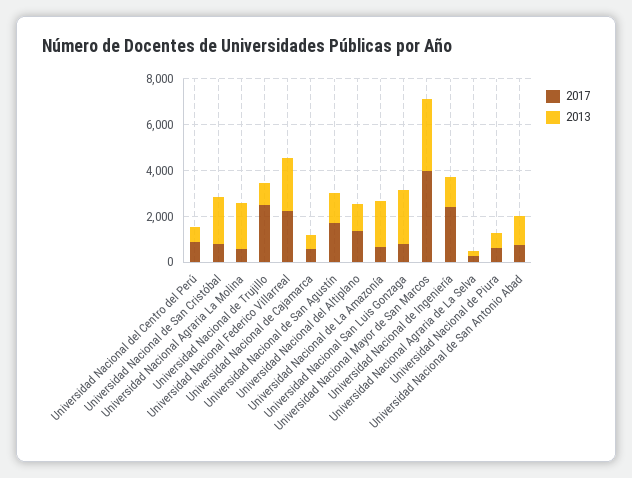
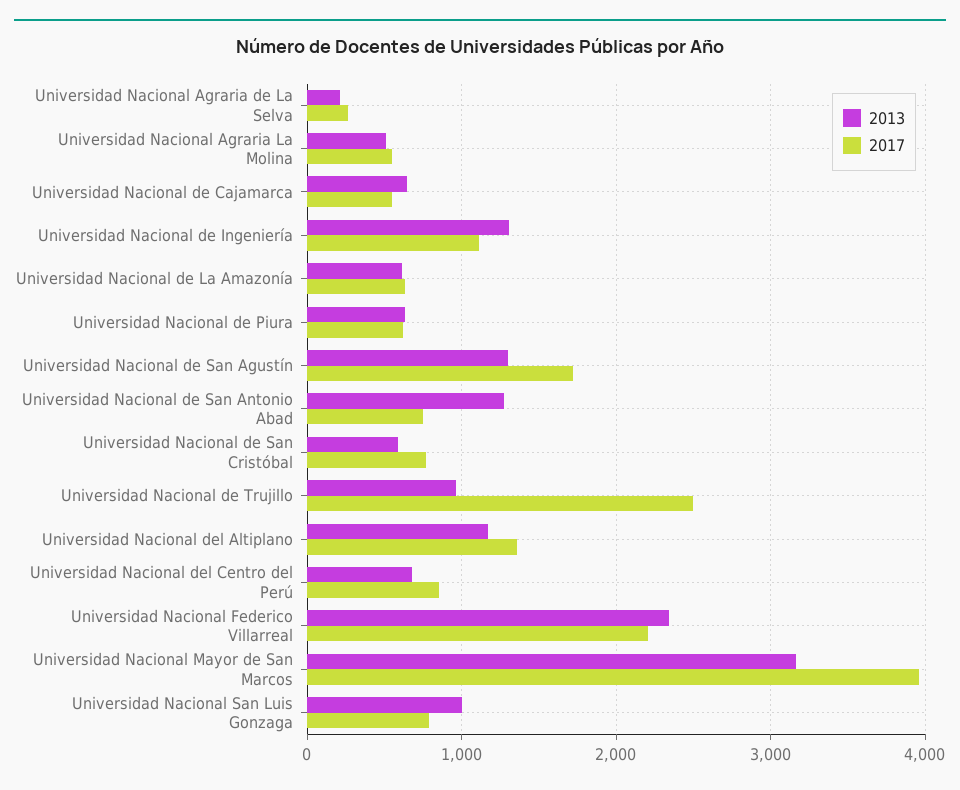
2013, Universidad Nacional de San Cristóbal: 2000 -> 600
2013, Universidad Nacional Agraria La Molina: 2000 -> 500
2013, Universidad Nacional de La Amazonía: 2000 -> 600
2013, Universidad Nacional San Luis Gonzaga: 2500 -> 1000
2017, Universidad Nacional de Ingeniería: 2500 -> 1100

